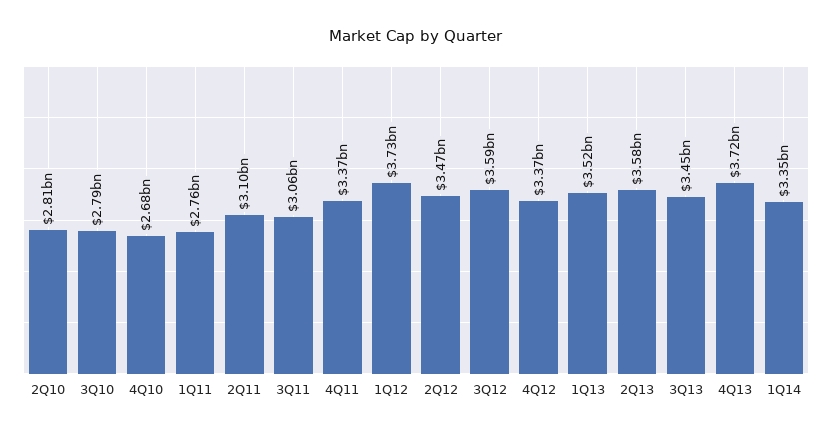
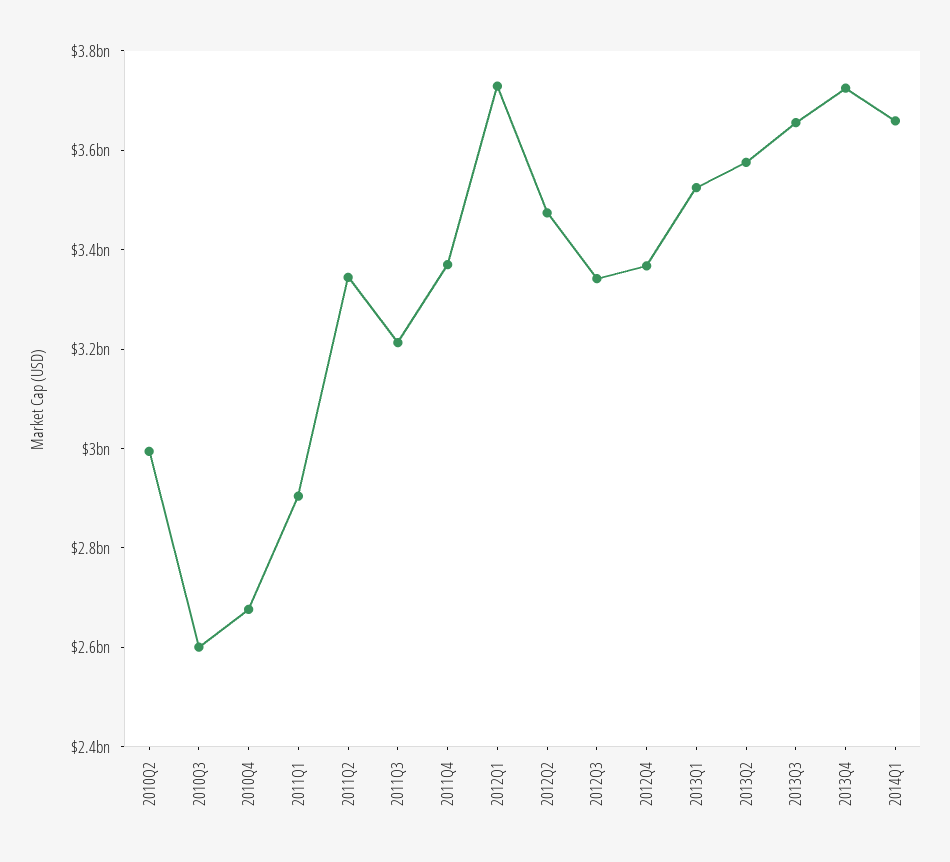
2Q10: 2810000000 -> 3000000000
3Q10: 2790000000 -> 2600000000
1Q11: 2760000000 -> 2900000000
2Q11: 3100000000 -> 3350000000
3Q11: 3060000000 -> 3200000000
3Q12: 3590000000 -> 3350000000
3Q13: 3450000000 -> 3650000000
1Q14: 3350000000 -> 3650000000

